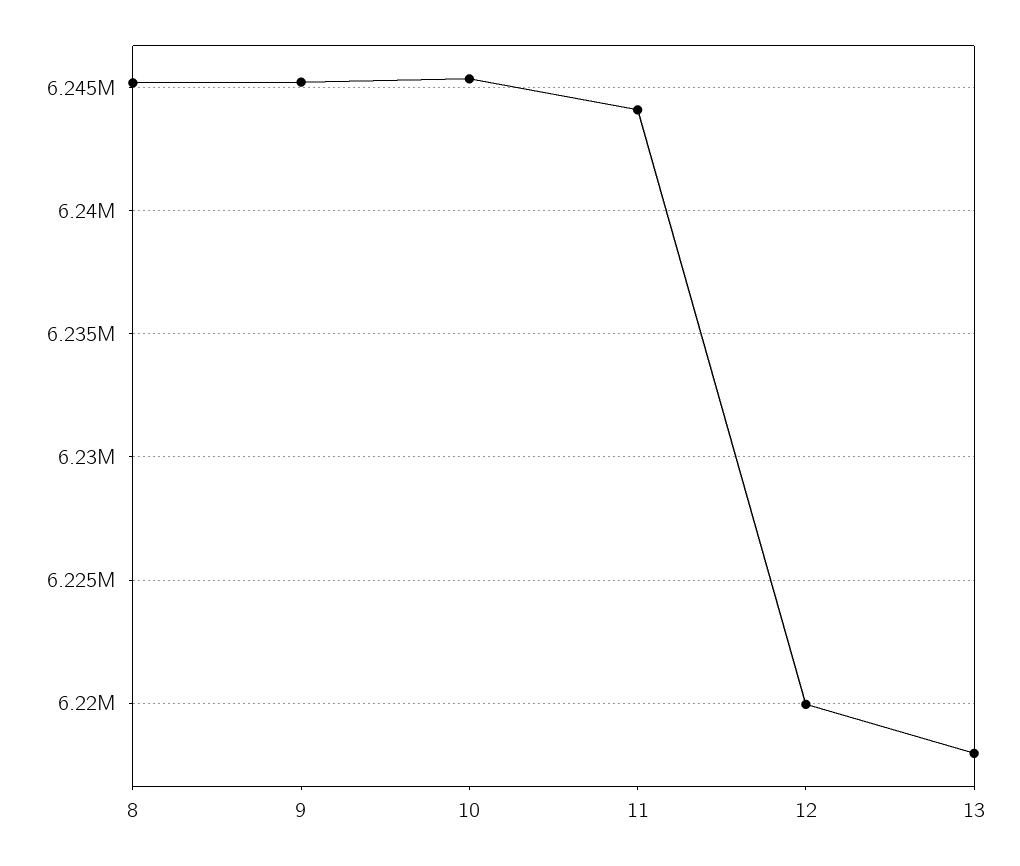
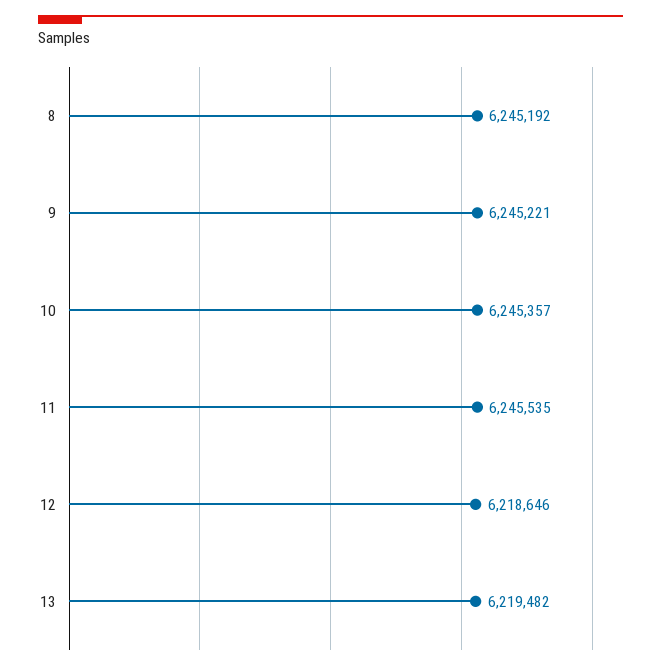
11: 6244000 -> 6245535
12: 6220000 -> 6218646
13: 6218000 -> 6219482

